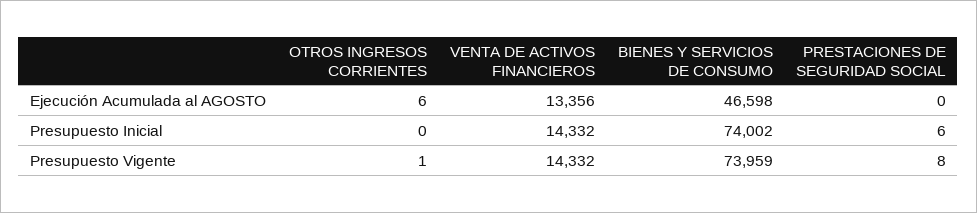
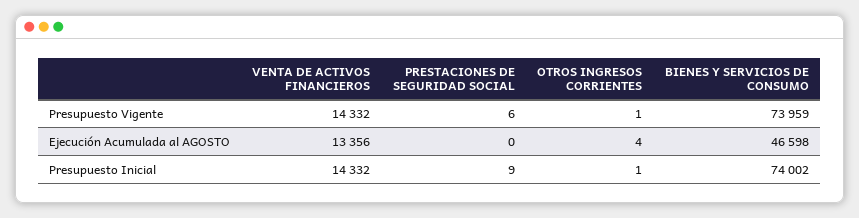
OTROS INGRESOS CORRIENTES, Ejecución Acumulada al AGOSTO: 6 -> 4
OTROS INGRESOS CORRIENTES, Presupuesto Inicial: 0 -> 1
PRESTACIONES DE SEGURIDAD SOCIAL, Presupuesto Inicial: 6 -> 9
PRESTACIONES DE SEGURIDAD SOCIAL, Presupuesto Vigente: 8 -> 6

